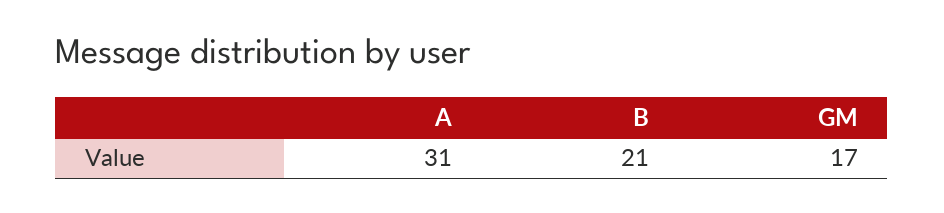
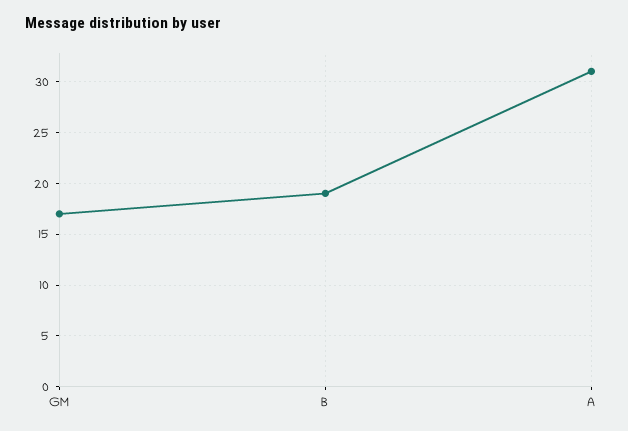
B: 21 -> 19

